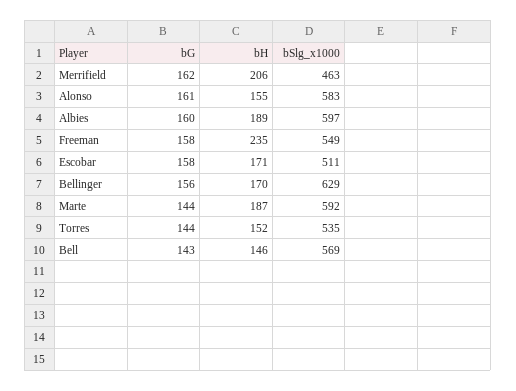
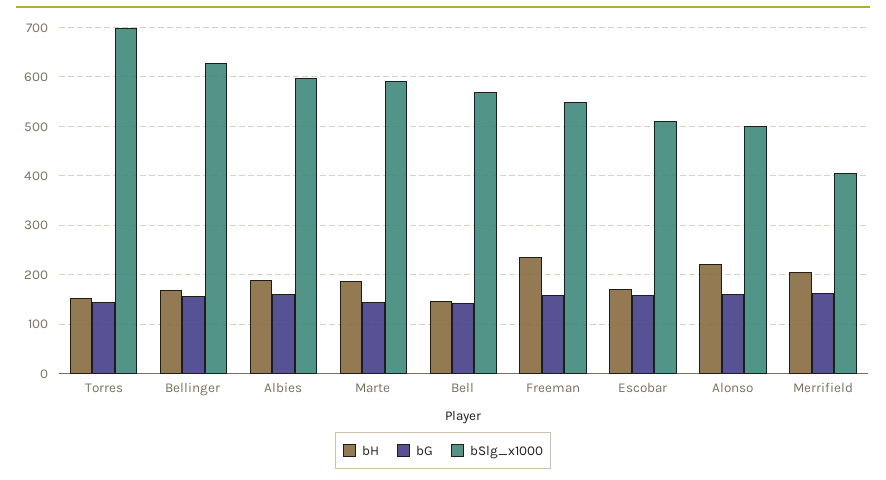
bSlg_x1000, Merrifield: 463 -> 400
bH, Alonso: 155 -> 220
bSlg_x1000, Alonso: 583 -> 500
bSlg_x1000, Torres: 535 -> 700

